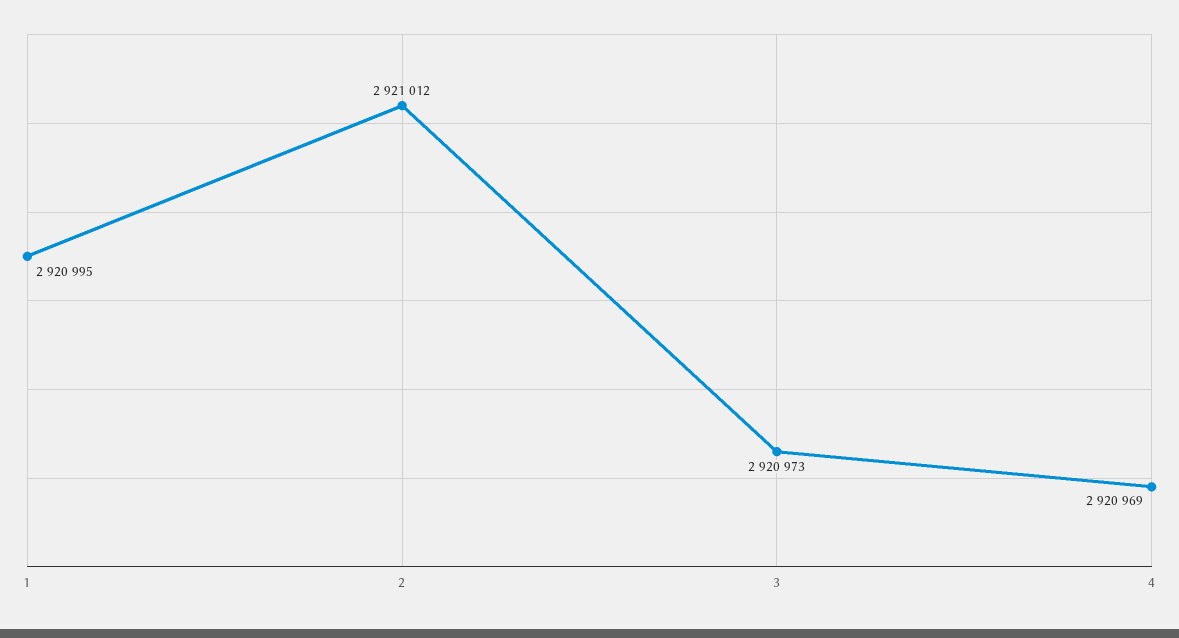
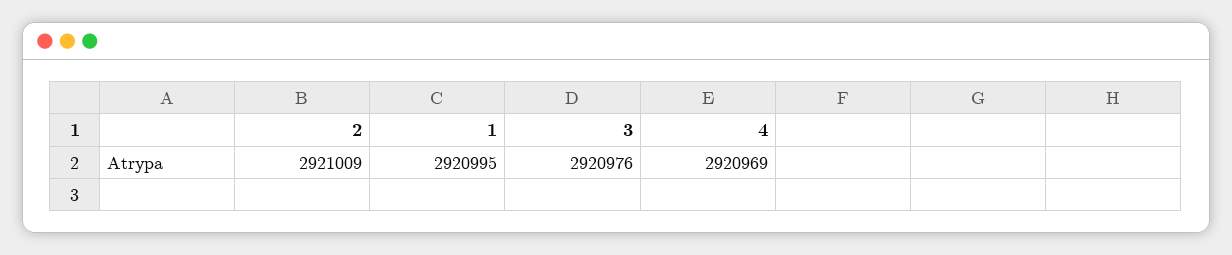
2: 2921012 -> 2921009
3: 2920973 -> 2920976

